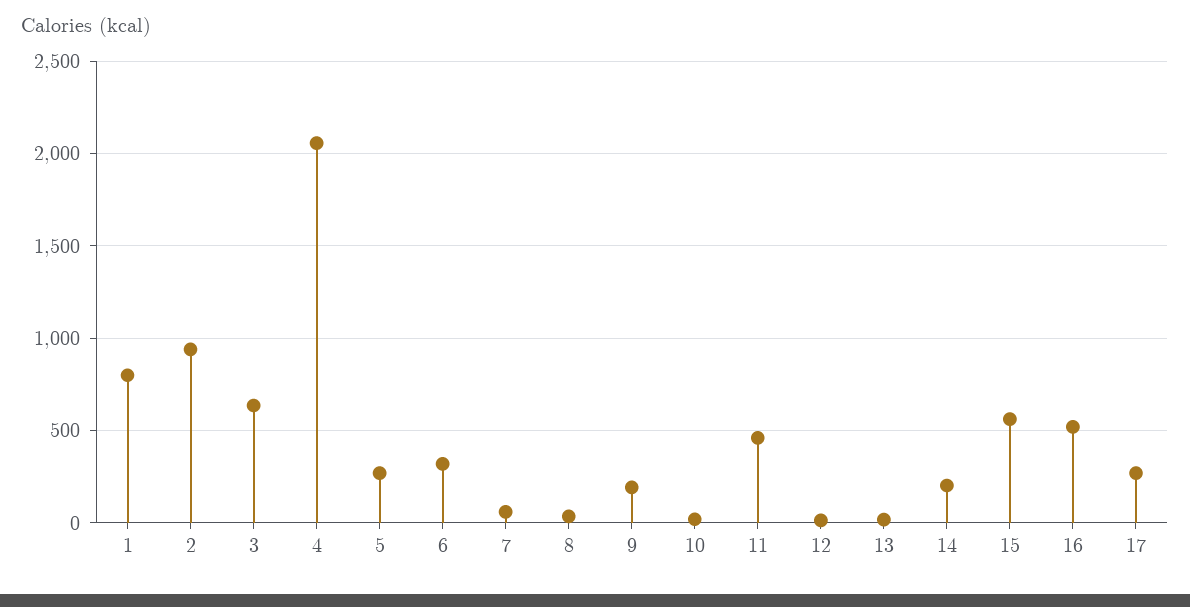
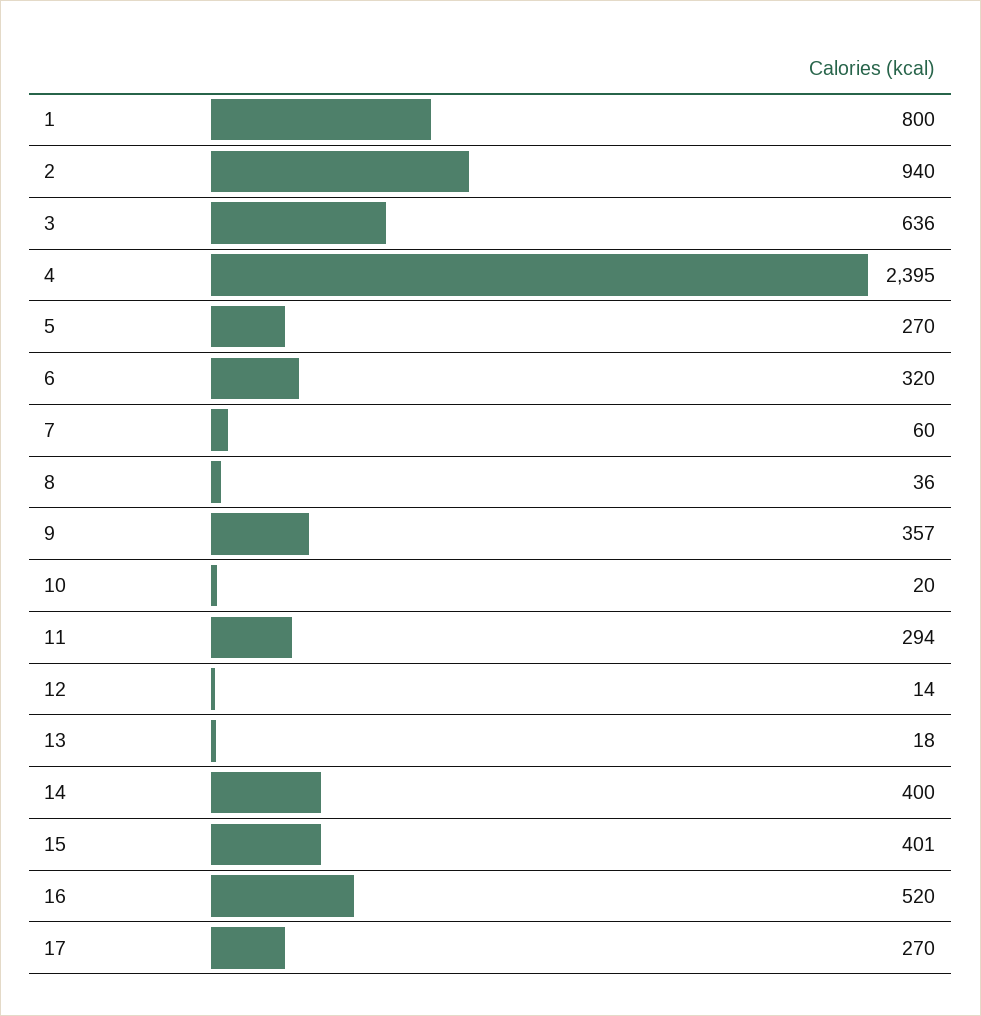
4: 2050 -> 2395
9: 200 -> 357
11: 450 -> 294
14: 200 -> 400
15: 550 -> 401

